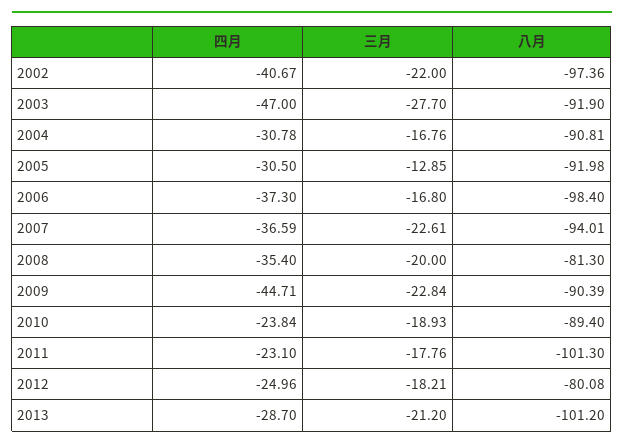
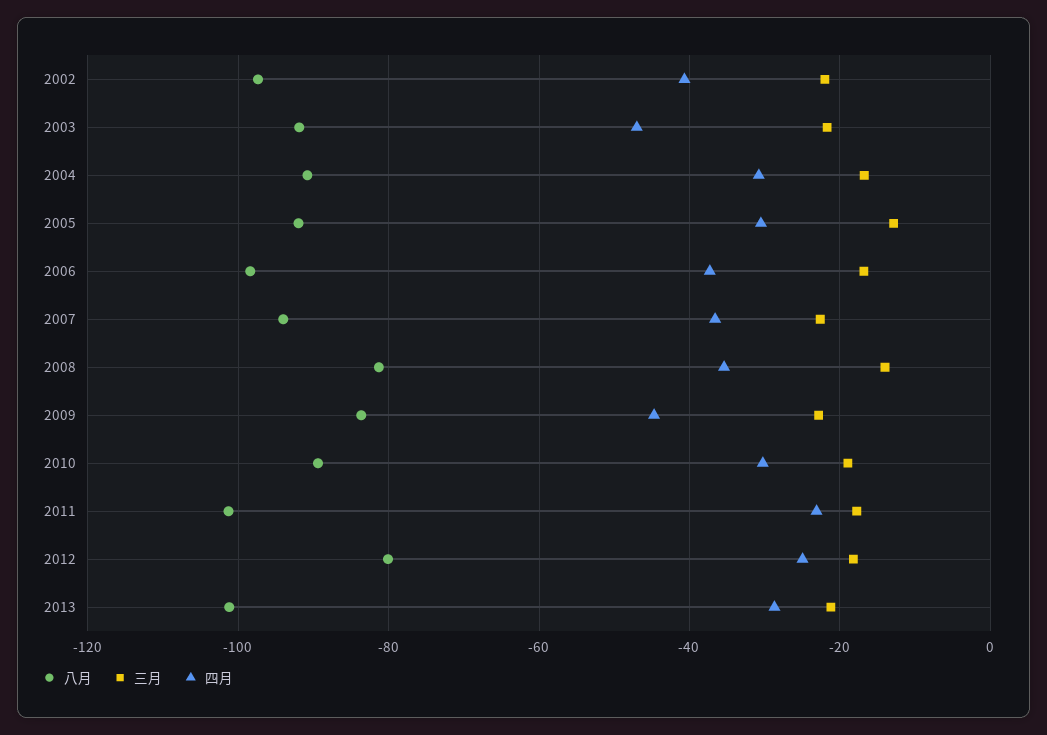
三月, 2003: -27.7 -> -22
三月, 2008: -20 -> -14
八月, 2009: -90.39 -> -84
四月, 2010: -23.84 -> -30

